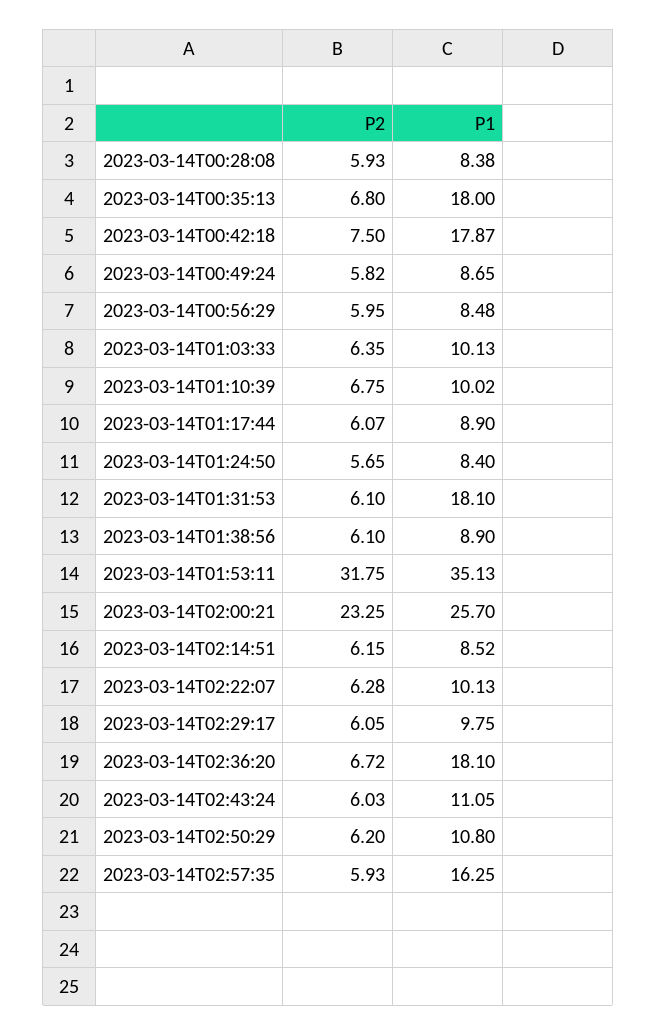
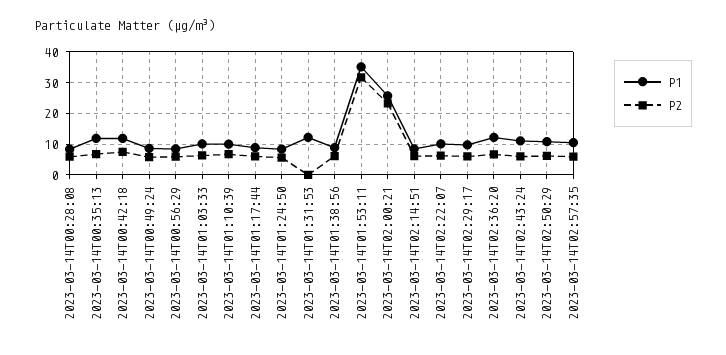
P1, 2023-03-14T00:35:13: 18 -> 12
P1, 2023-03-14T00:42:18: 17.87 -> 12
P2, 2023-03-14T01:31:53: 6.1 -> 0
P1, 2023-03-14T01:31:53: 18.1 -> 12
P1, 2023-03-14T02:36:20: 18.1 -> 12
P1, 2023-03-14T02:57:35: 16.25 -> 10

